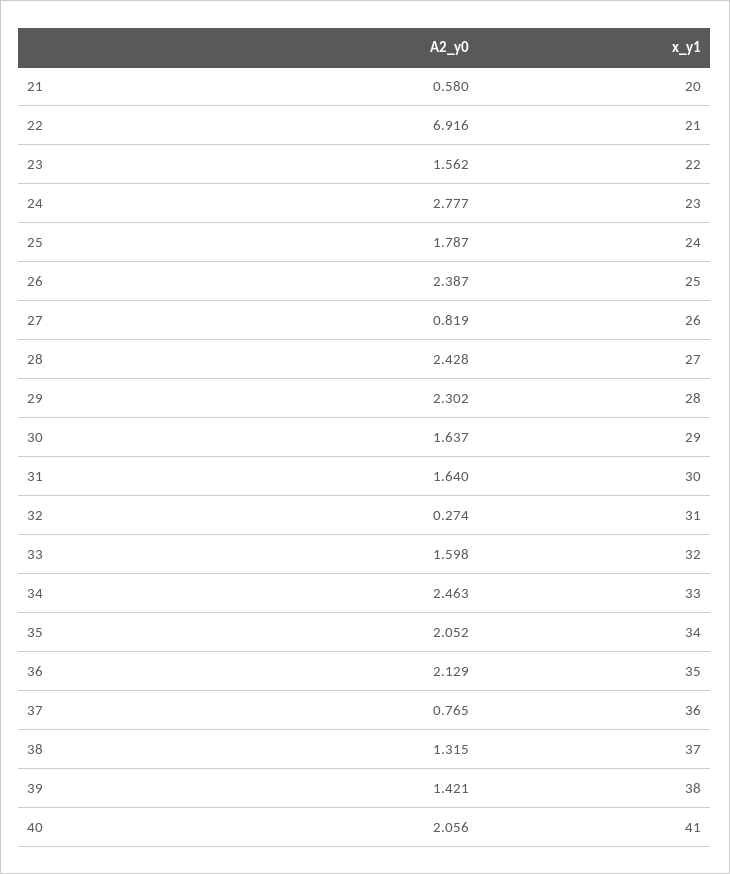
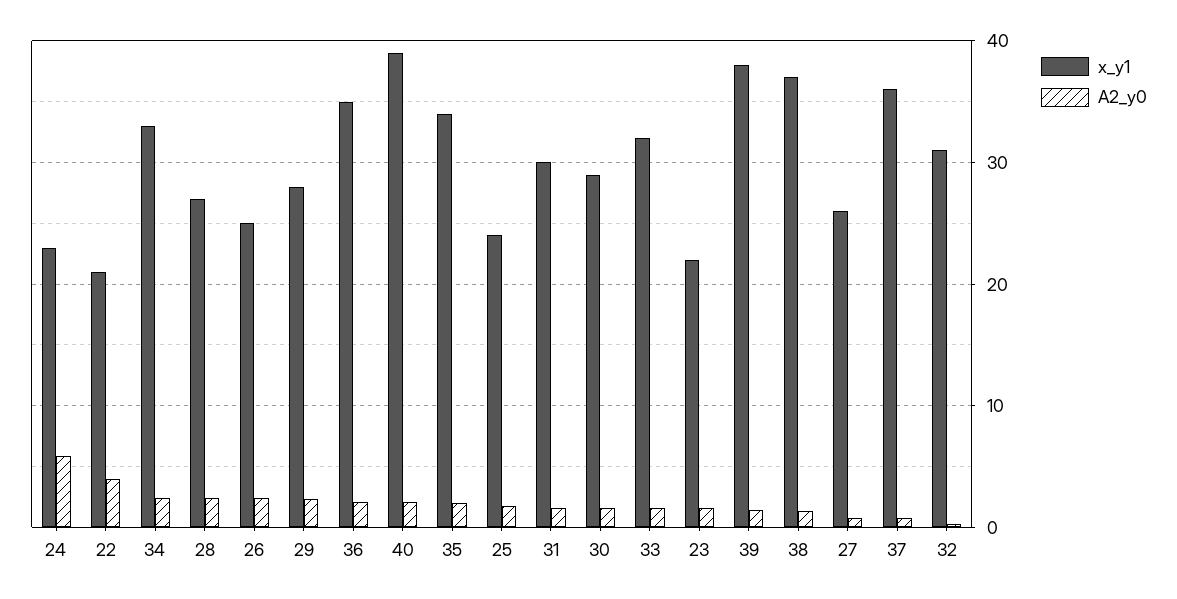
A2_y0, 21: 0.58 -> none
x_y1, 21: 20 -> none
A2_y0, 22: 6.916 -> 4
A2_y0, 24: 2.777 -> 6
x_y1, 40: 41 -> 39

